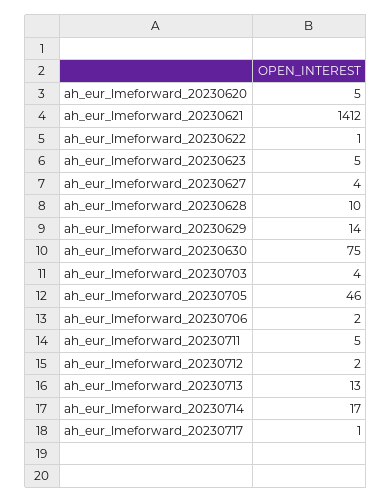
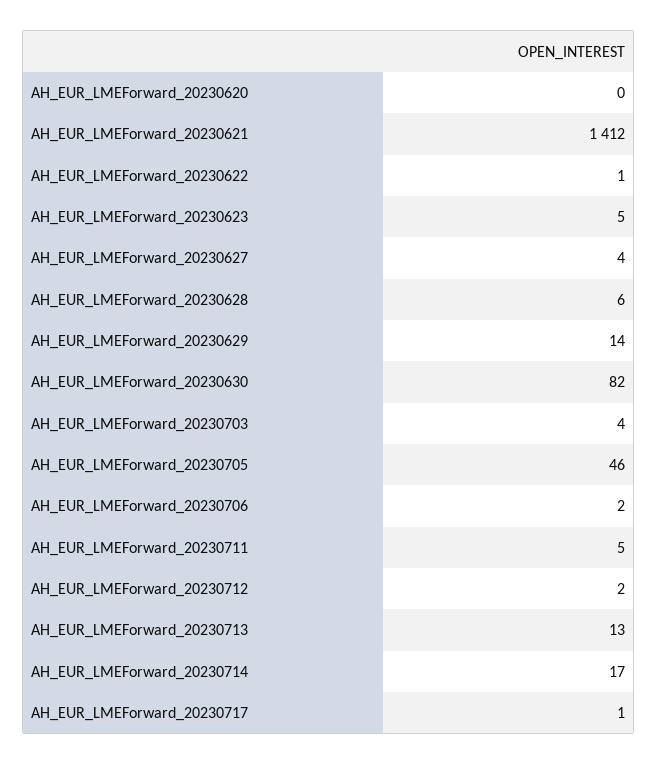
ah_eur_lmeforward_20230620: 5 -> 0
ah_eur_lmeforward_20230628: 10 -> 6
ah_eur_lmeforward_20230630: 75 -> 82

